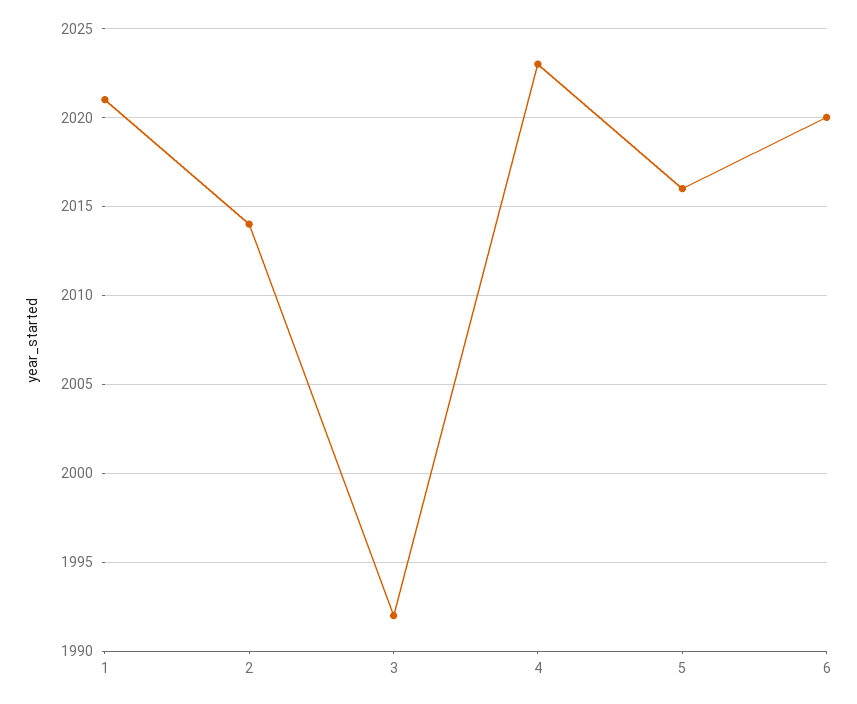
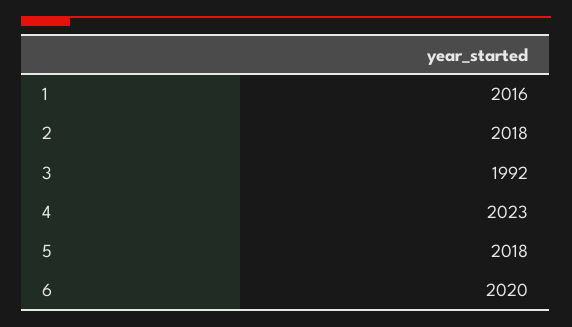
1: 2021 -> 2016
2: 2014 -> 2018
5: 2016 -> 2018

